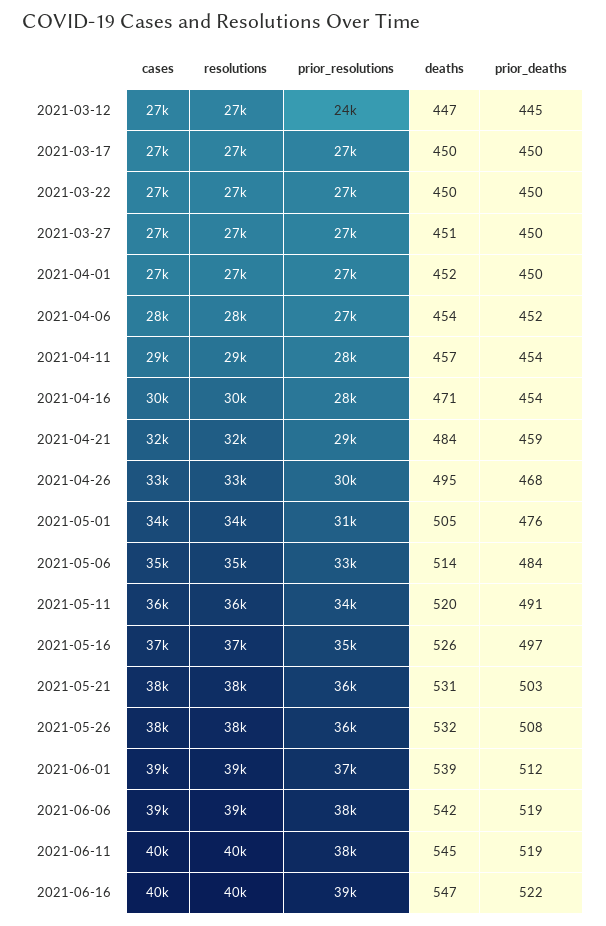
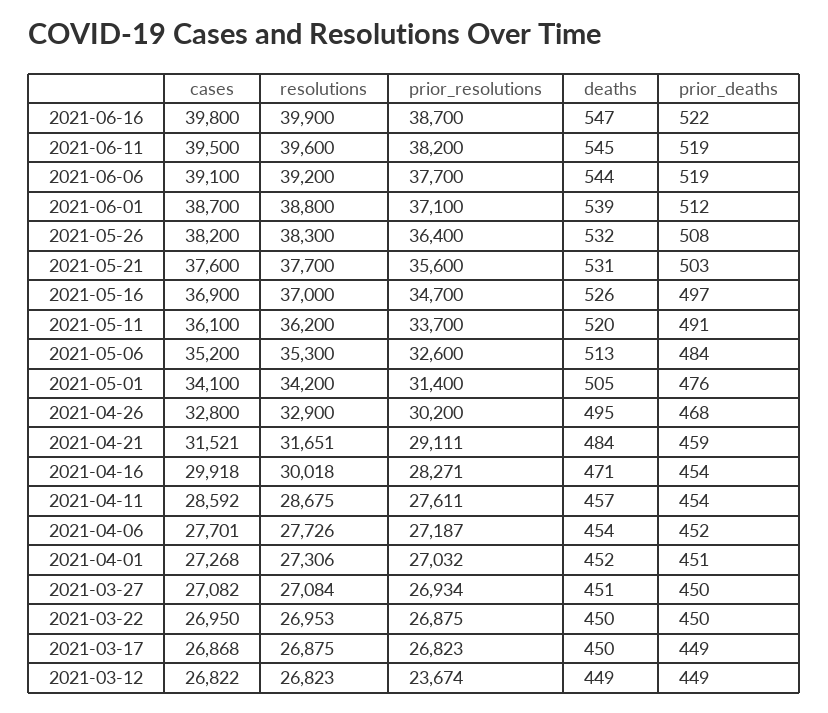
deaths, 2021-03-12: 447 -> 449
prior_deaths, 2021-03-12: 445 -> 449
prior_deaths, 2021-03-17: 450 -> 449
prior_deaths, 2021-04-01: 450 -> 451
deaths, 2021-05-06: 514 -> 513
deaths, 2021-06-06: 542 -> 544

